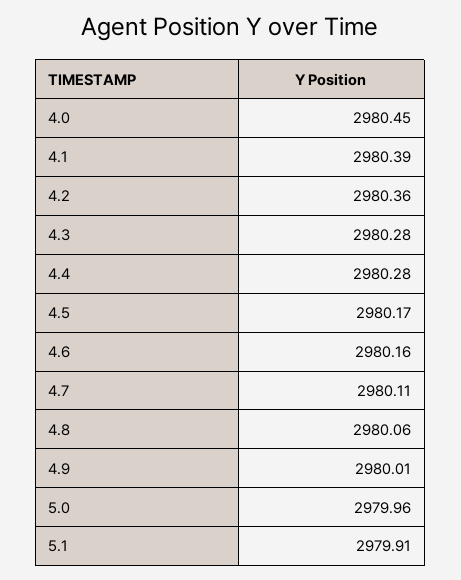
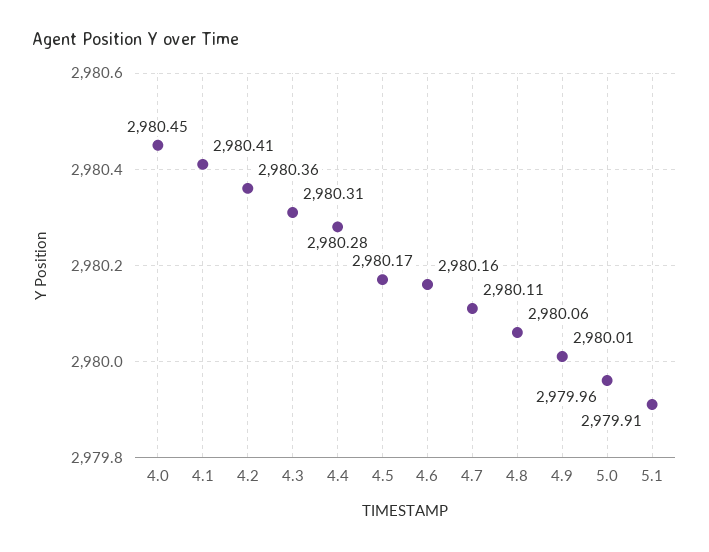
4.1: 2980.39 -> 2980.41
4.3: 2980.28 -> 2980.31

